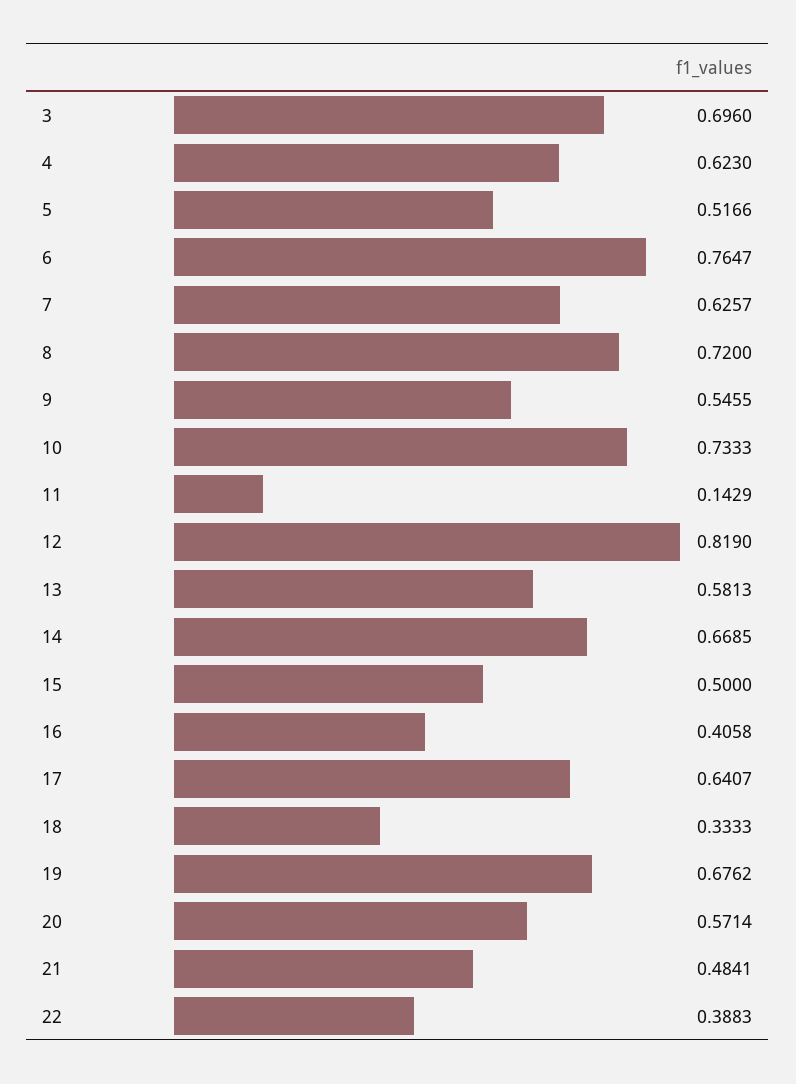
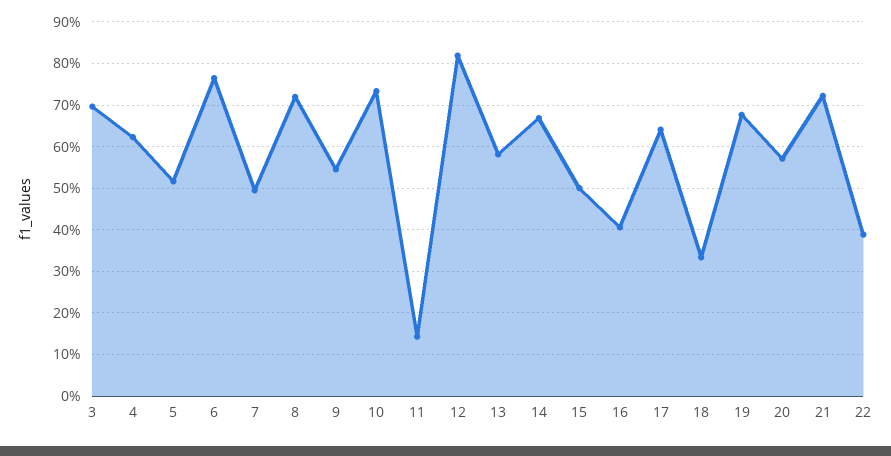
7: 0.6257 -> 0.5
21: 0.4841 -> 0.72

